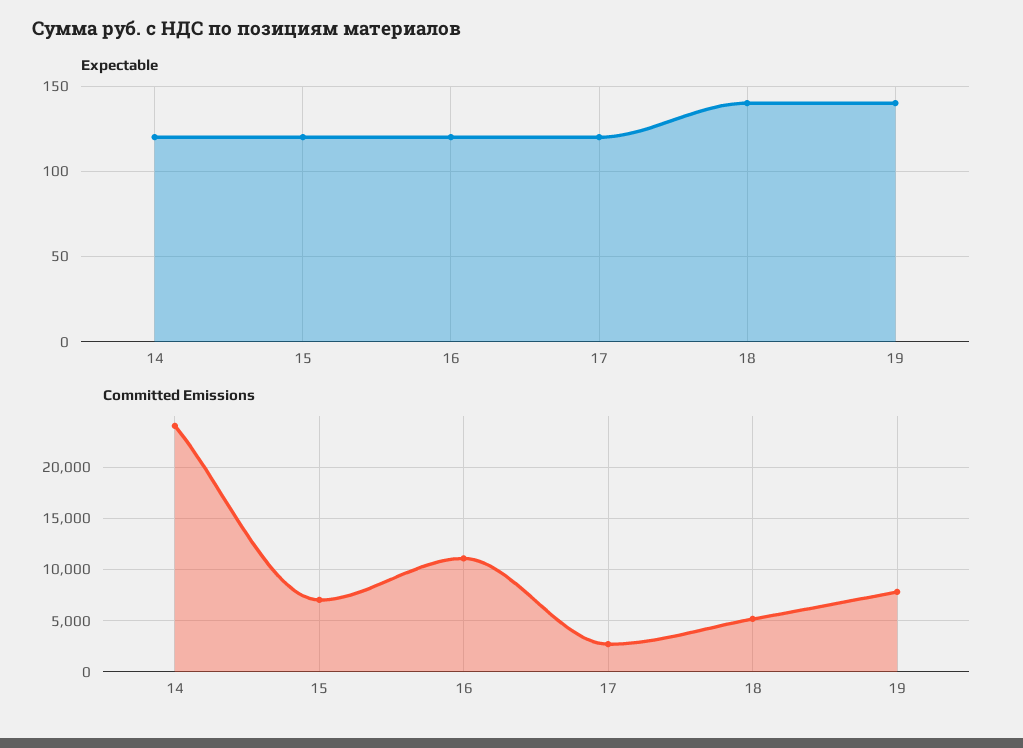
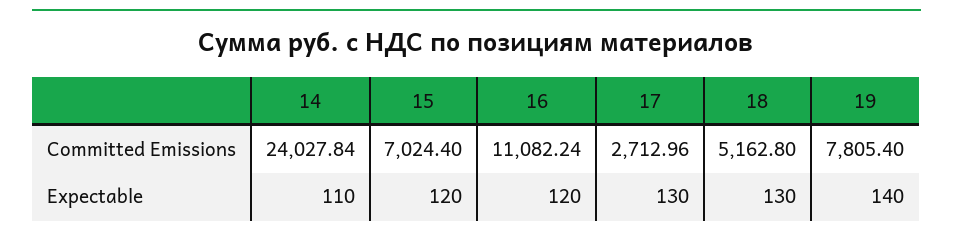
Expectable, 14: 120 -> 110
Expectable, 17: 120 -> 130
Expectable, 18: 140 -> 130

